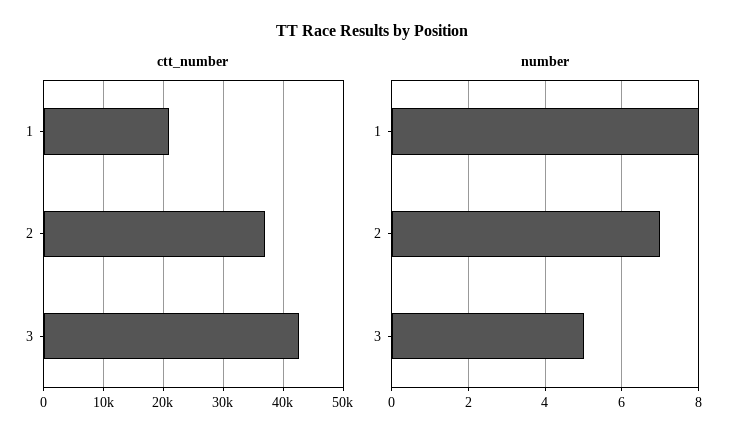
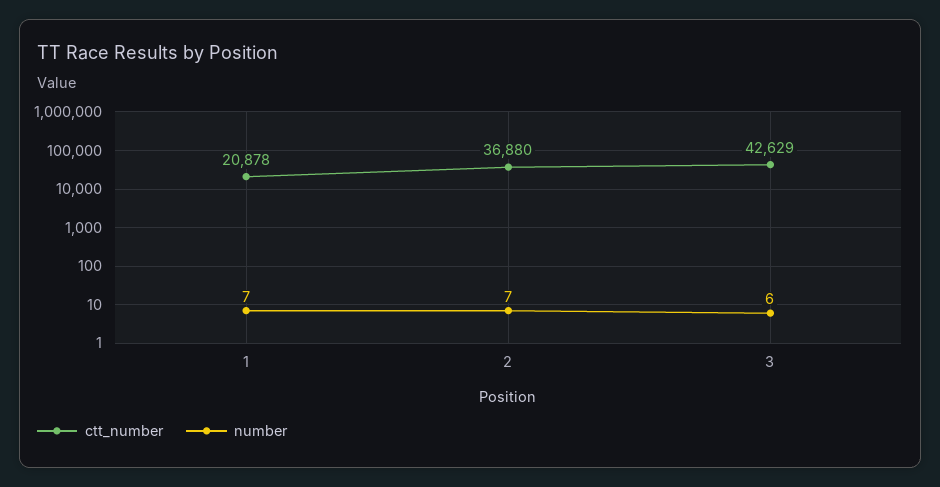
number, 1: 8 -> 7
number, 3: 5 -> 6

